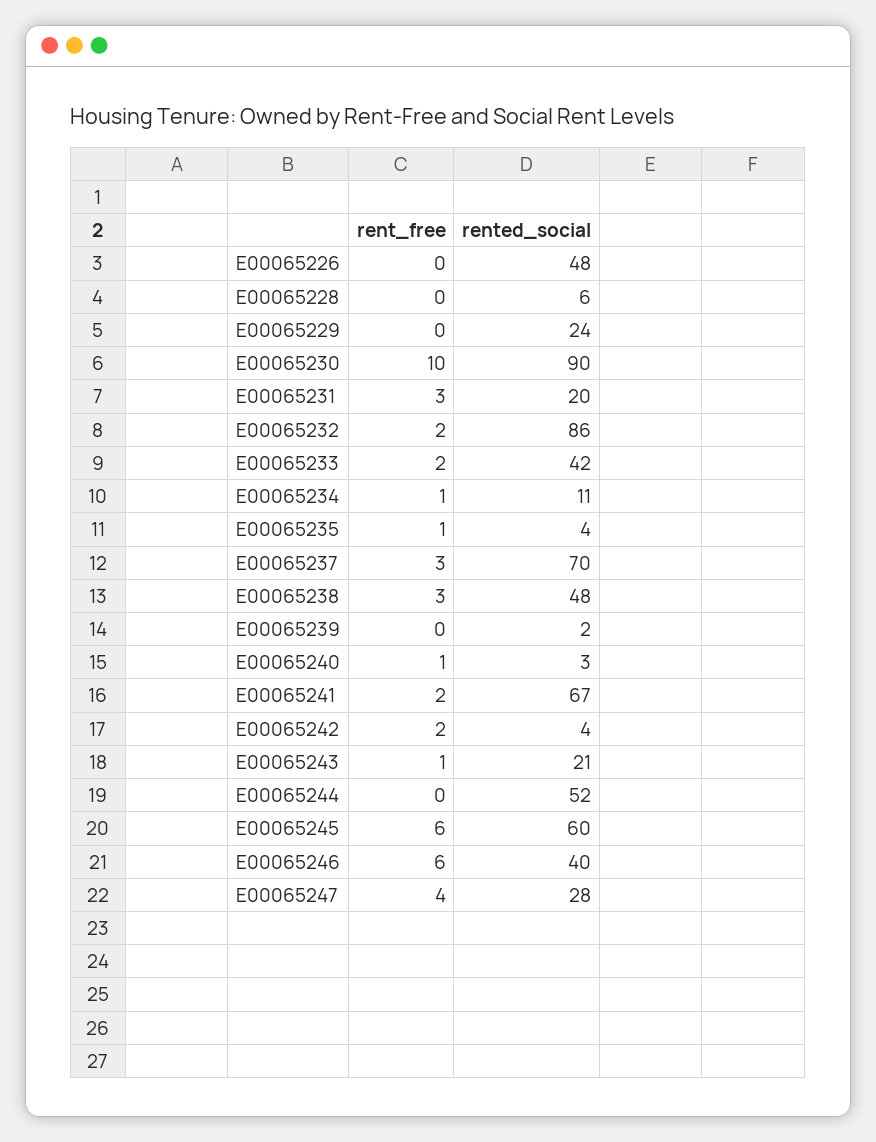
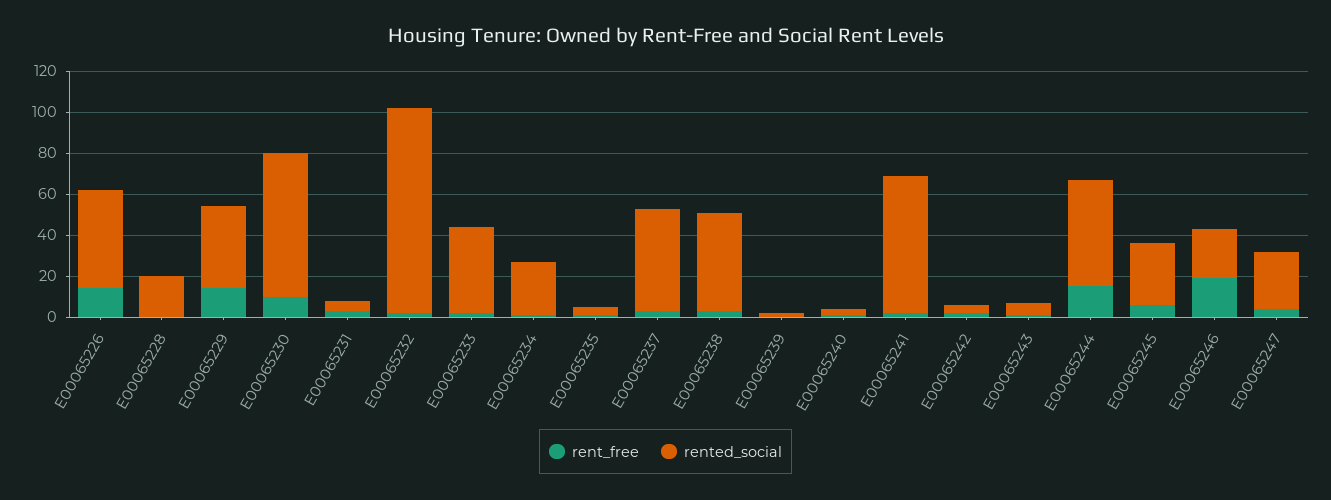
rent_free, E00065226: 0 -> 15
rented_social, E00065228: 6 -> 20
rent_free, E00065229: 0 -> 15
rented_social, E00065229: 24 -> 40
rented_social, E00065230: 90 -> 70
rented_social, E00065231: 20 -> 5
rented_social, E00065232: 86 -> 100
rented_social, E00065234: 11 -> 25
rented_social, E00065237: 70 -> 50
rented_social, E00065243: 21 -> 5
rent_free, E00065244: 0 -> 15
rented_social, E00065245: 60 -> 30
rent_free, E00065246: 6 -> 20
rented_social, E00065246: 40 -> 25

